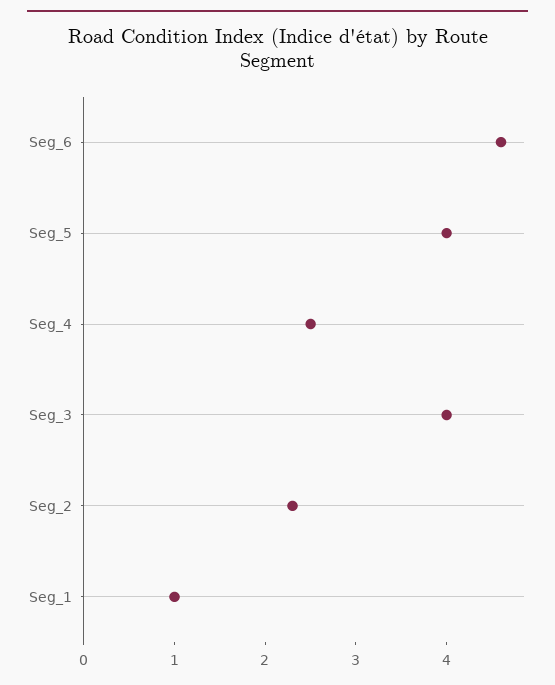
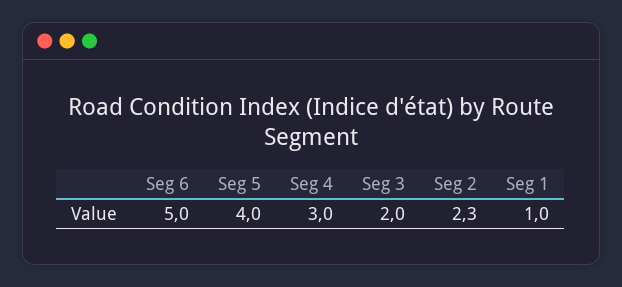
Seg_6: 4.6 -> 5
Seg_4: 2.5 -> 3
Seg_3: 4 -> 2

